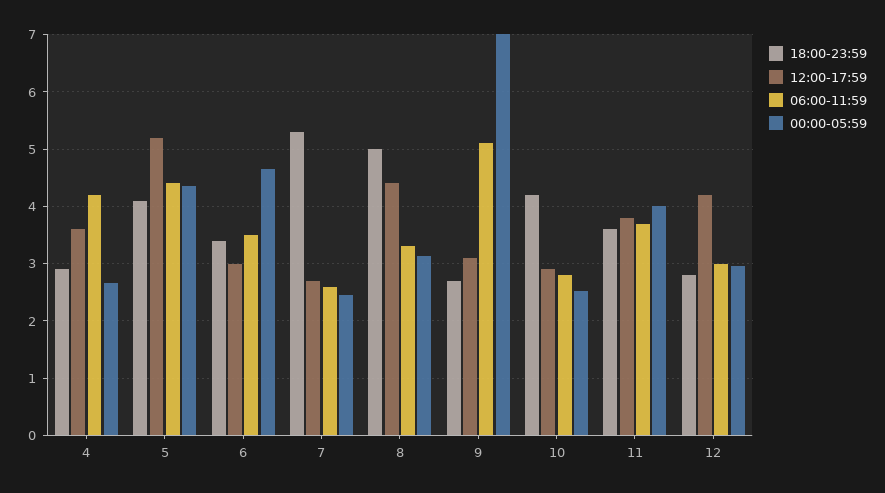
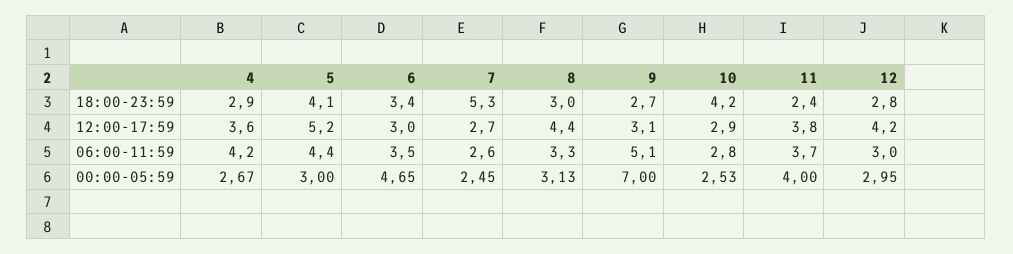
00:00-05:59, 5: 4.4 -> 3
18:00-23:59, 8: 5 -> 3
18:00-23:59, 11: 3.6 -> 2.4

